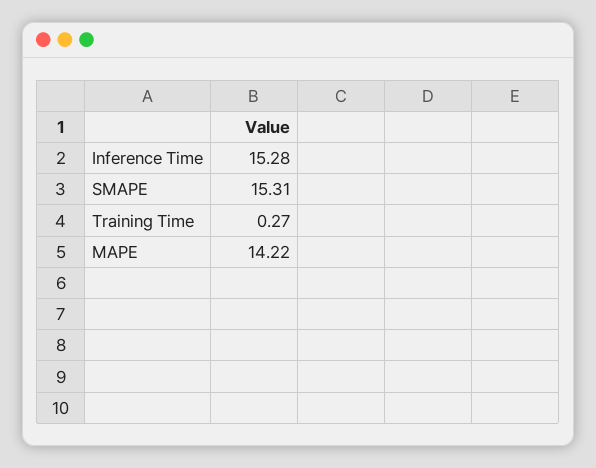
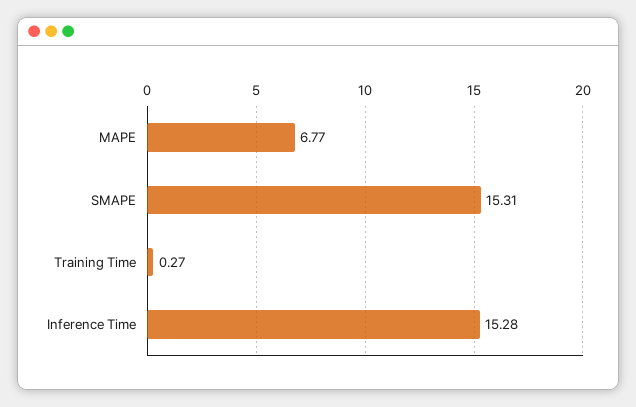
MAPE: 14.22 -> 6.77

